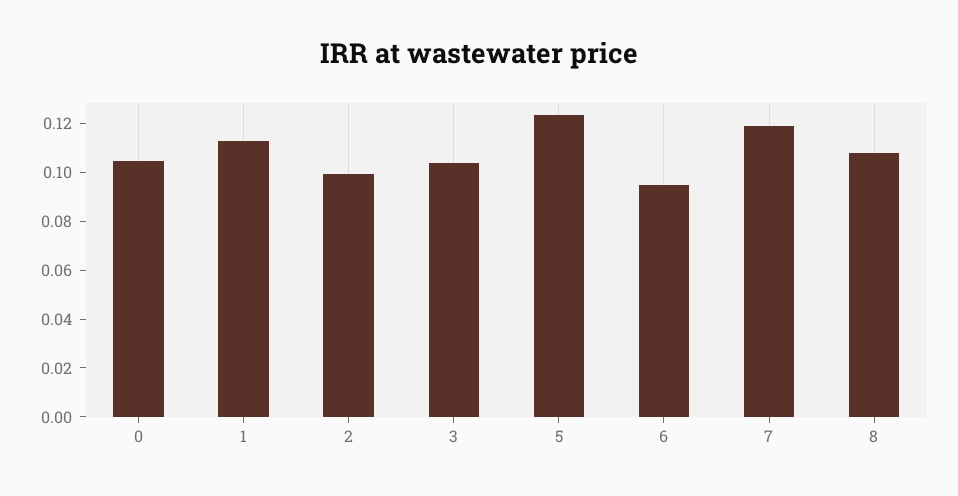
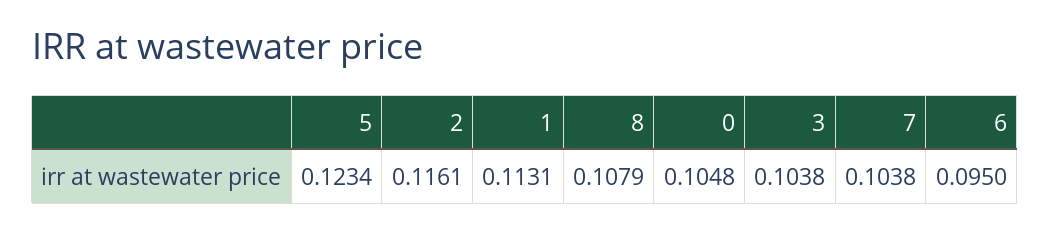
2: 0.1 -> 0.1161
7: 0.12 -> 0.1038

